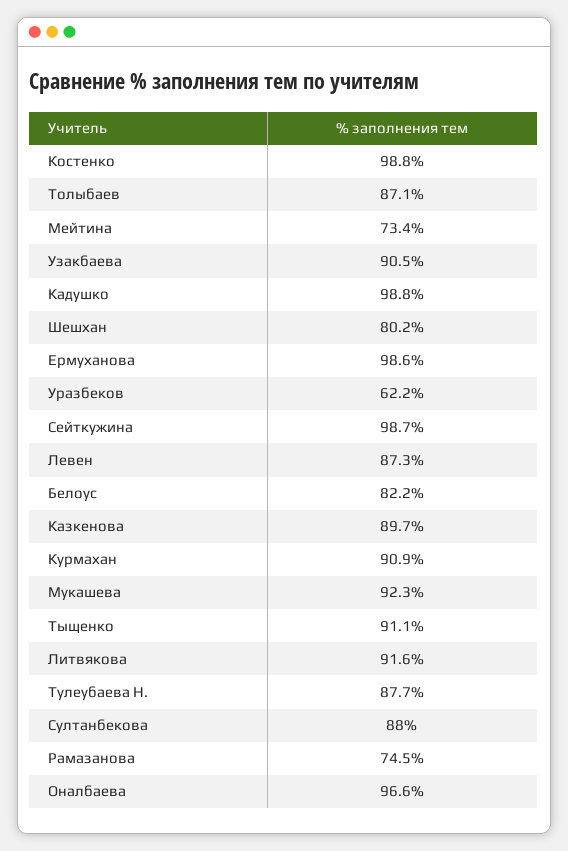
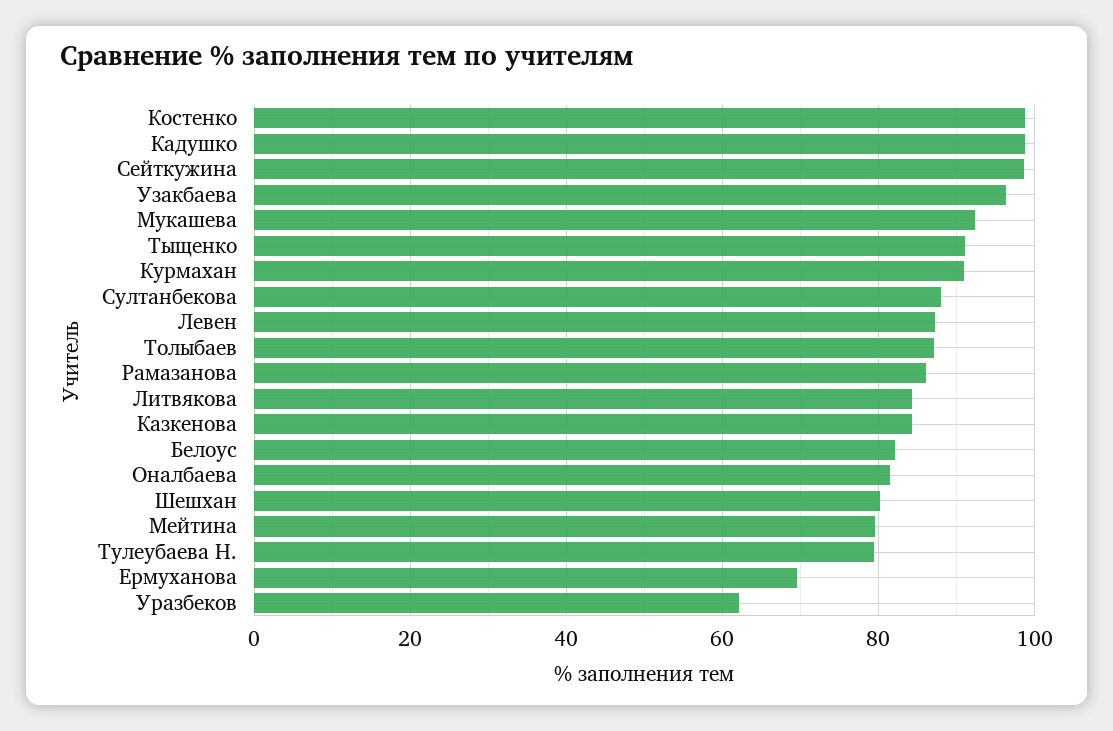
Мейтина: 73.4 -> 80
Узакбаева: 90.5 -> 96
Ермуханова: 98.6 -> 70
Казкенова: 89.7 -> 84
Литвякова: 91.6 -> 84
Тулеубаева Н.: 87.7 -> 80
Рамазанова: 74.5 -> 86
Оналбаева: 96.6 -> 82

